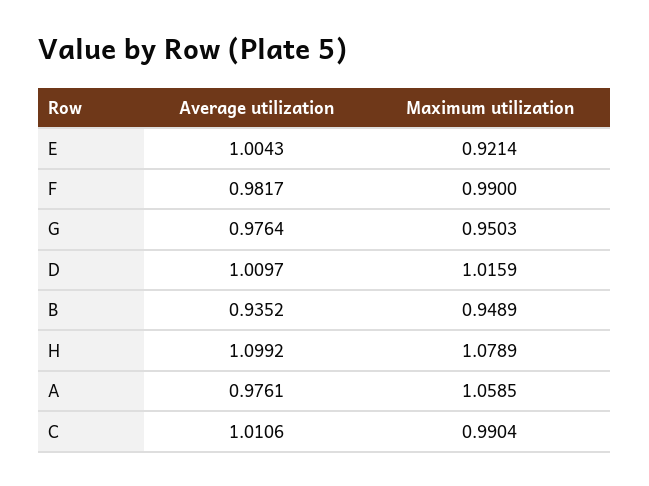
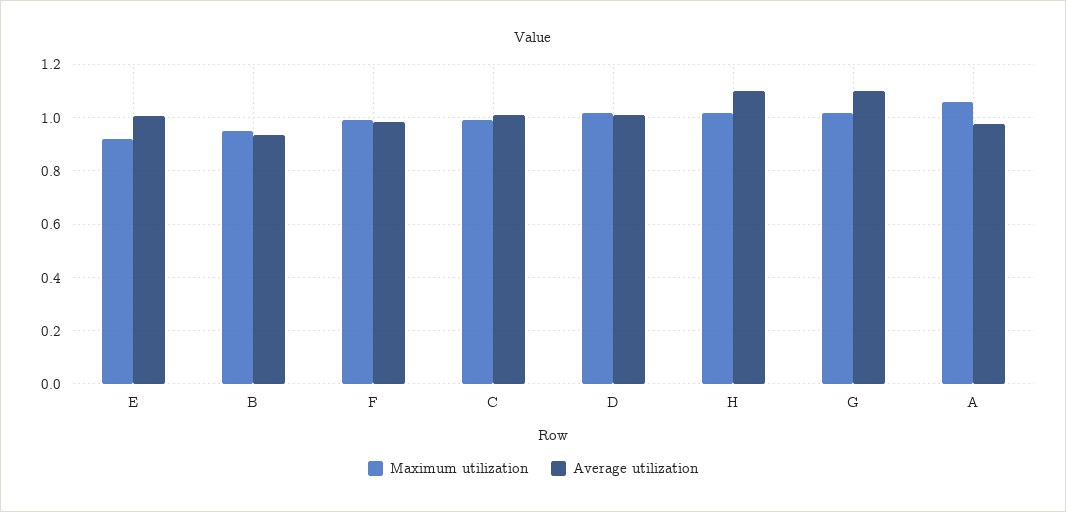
Average utilization, G: 0.9764 -> 1.1
Maximum utilization, G: 0.9503 -> 1.025
Maximum utilization, H: 1.0789 -> 1.025

